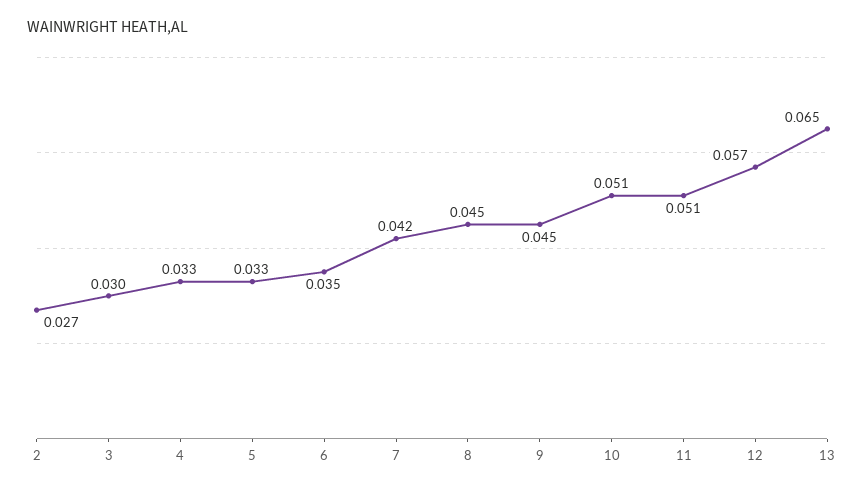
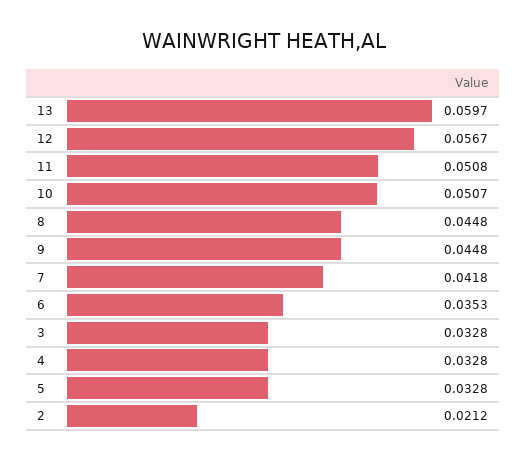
2: 0.027 -> 0.0212
3: 0.03 -> 0.0328
13: 0.065 -> 0.0597

